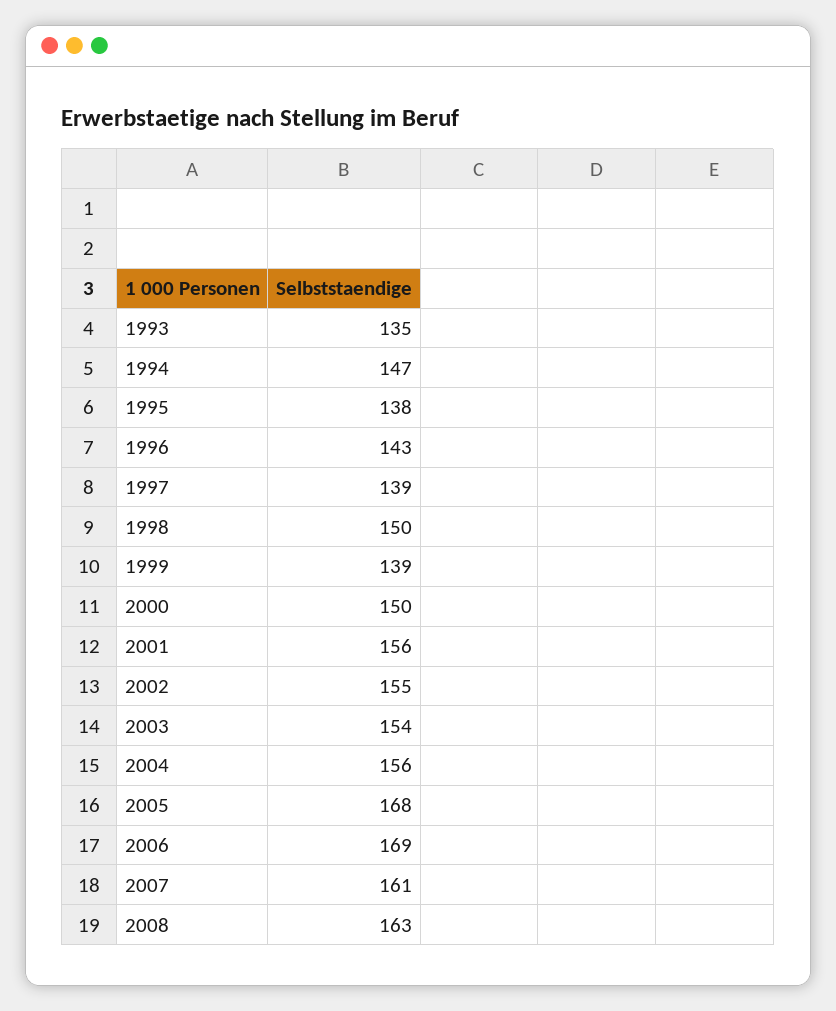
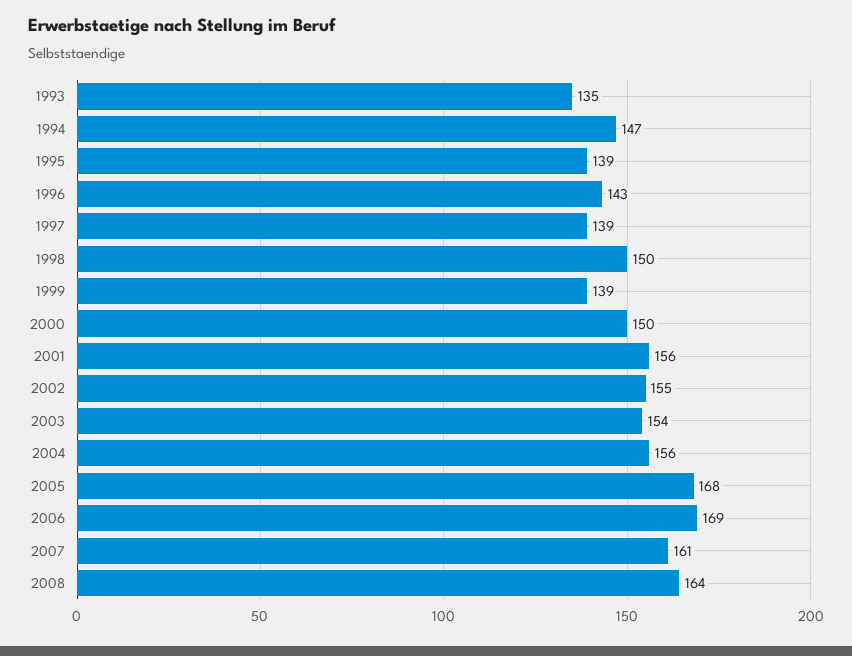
1995: 138 -> 139
2008: 163 -> 164

